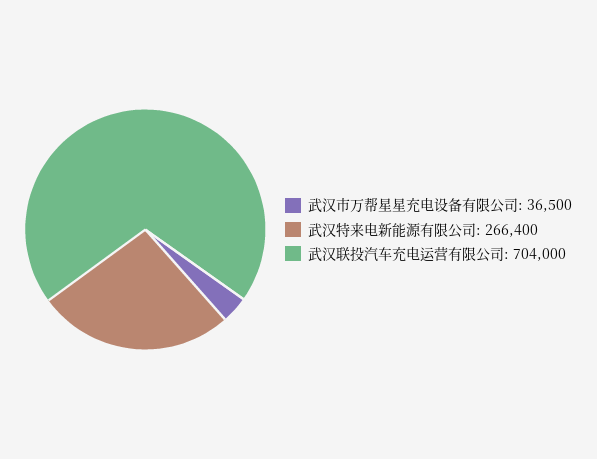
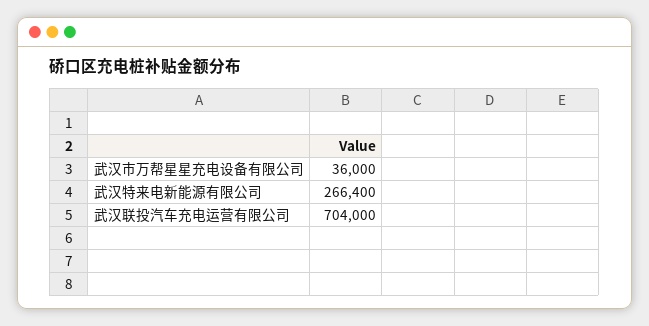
武汉市万帮星星充电设备有限公司: 36500 -> 36000

